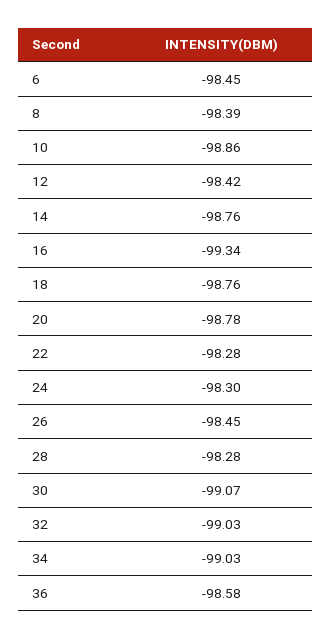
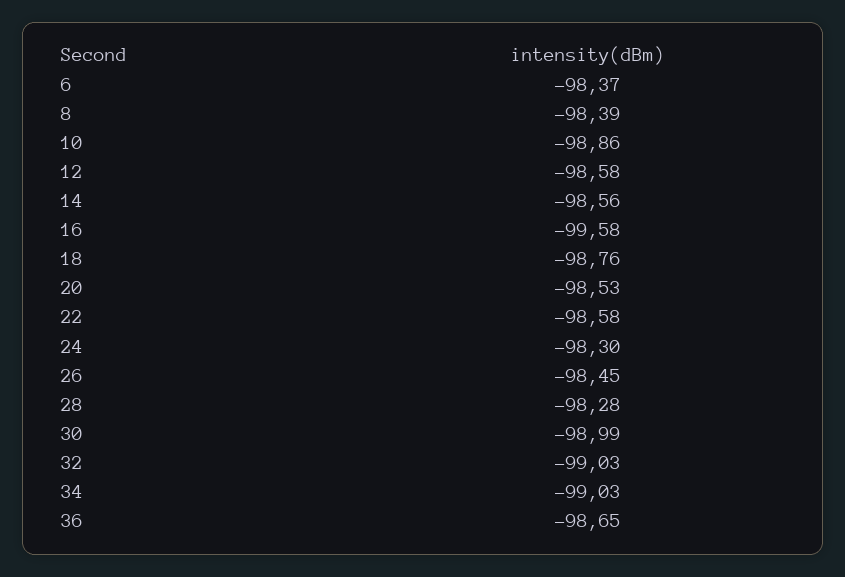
6: -98.45 -> -98.37
12: -98.42 -> -98.58
14: -98.76 -> -98.56
16: -99.34 -> -99.58
20: -98.78 -> -98.53
22: -98.28 -> -98.58
30: -99.07 -> -98.99
36: -98.58 -> -98.65

